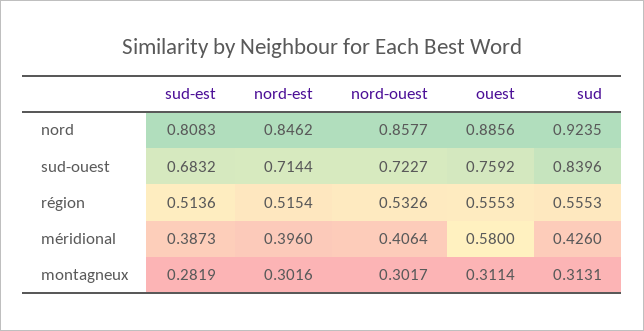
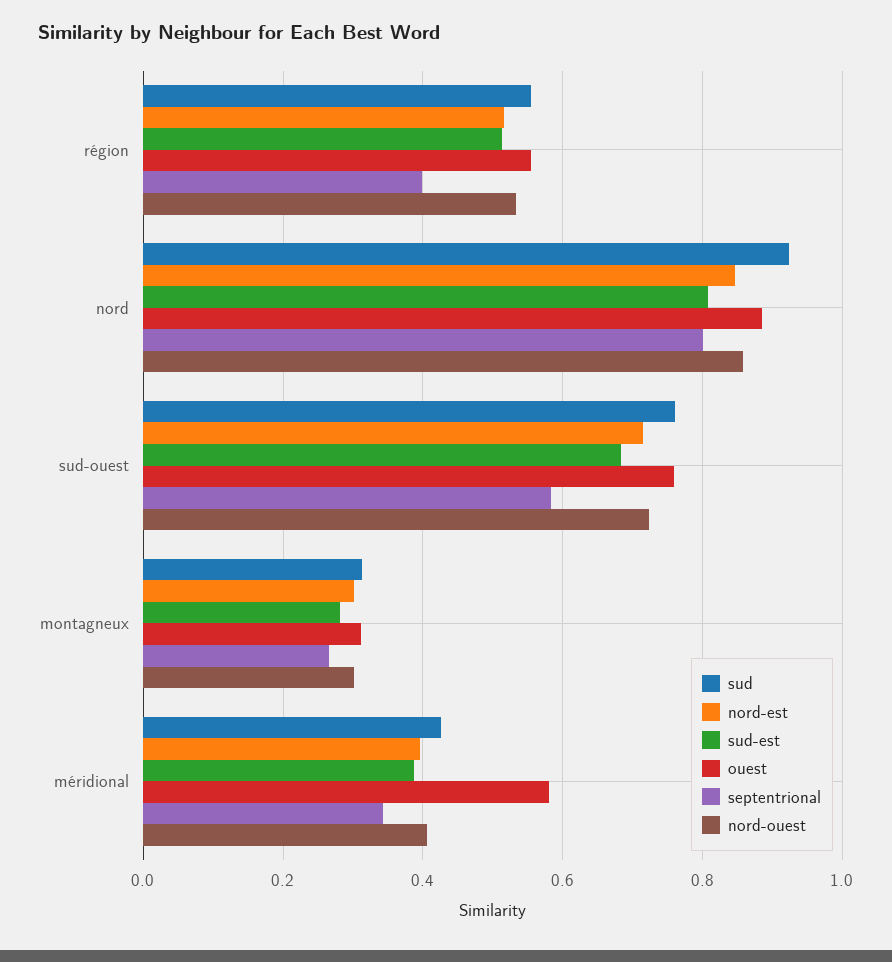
sud, sud-ouest: 0.8396 -> 0.76
septentrional, région: none -> 0.4
septentrional, nord: none -> 0.8
septentrional, sud-ouest: none -> 0.58
septentrional, montagneux: none -> 0.26
septentrional, méridional: none -> 0.34

